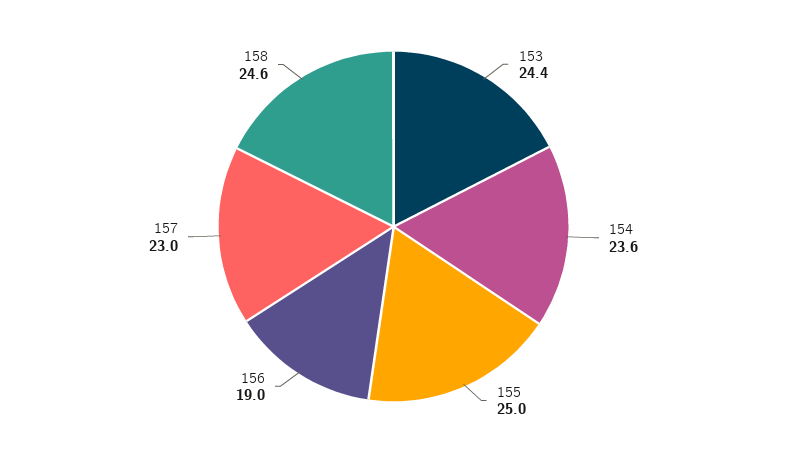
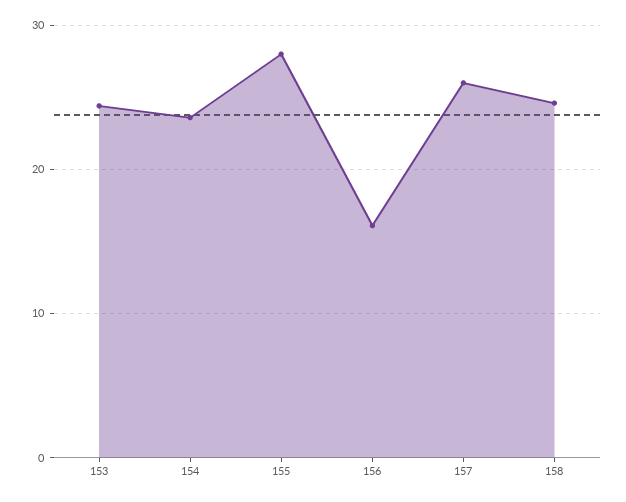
155: 25 -> 28
156: 19 -> 16
157: 23 -> 26

